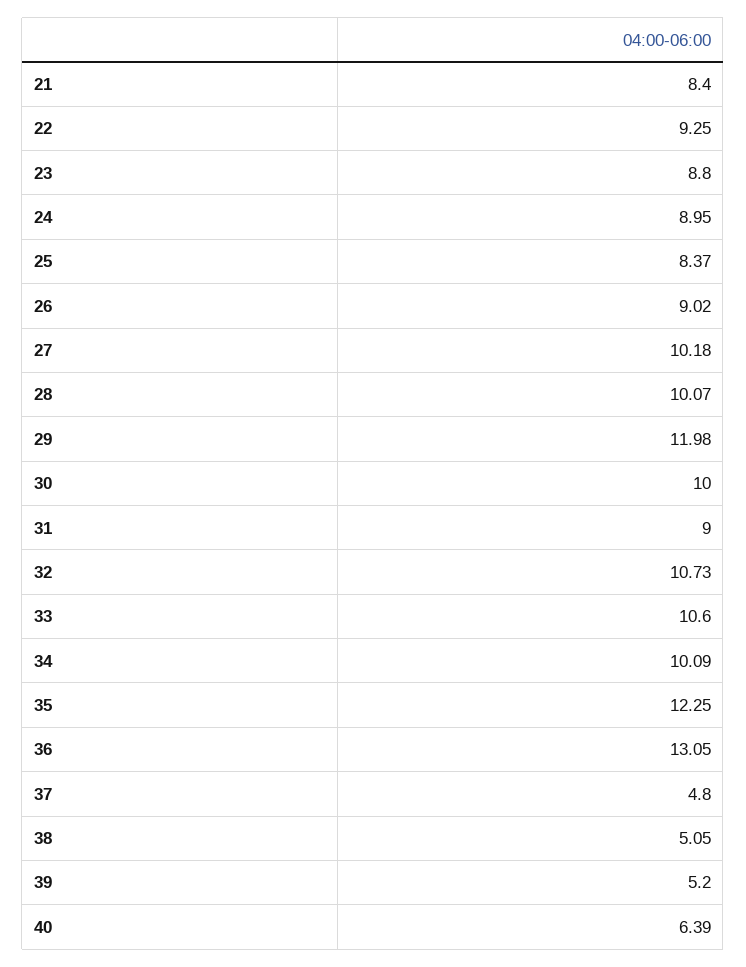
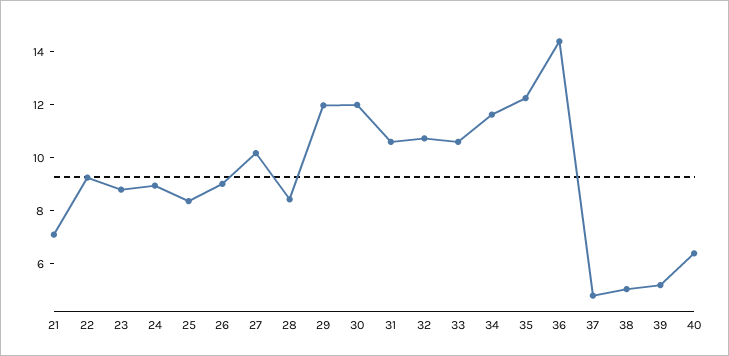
21: 8.4 -> 7
28: 10.07 -> 8.5
30: 10 -> 12
31: 9 -> 10.5
34: 10.09 -> 11.5
36: 13.05 -> 14.5

